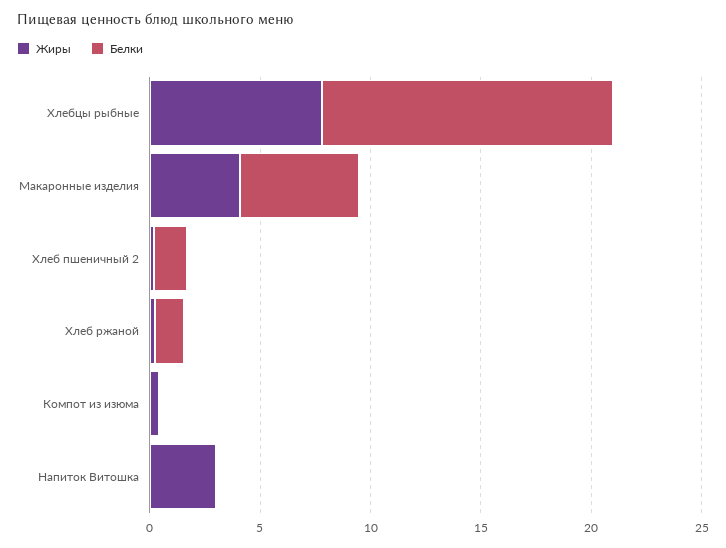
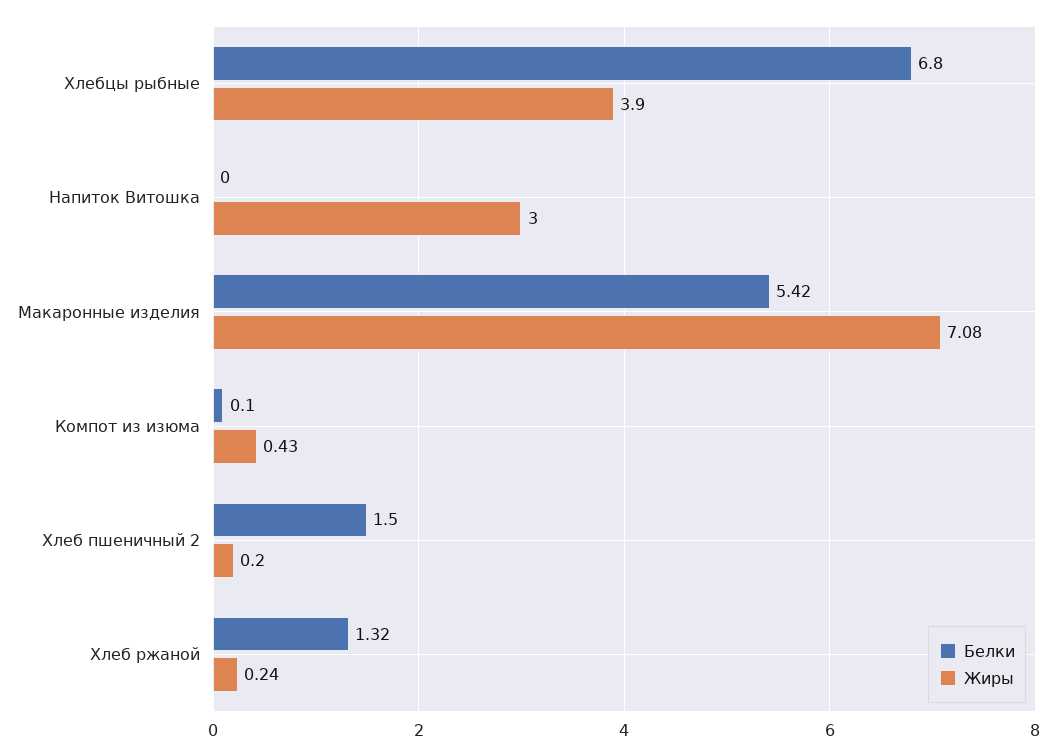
Жиры, Хлебцы рыбные: 8 -> 3.9
Белки, Хлебцы рыбные: 13 -> 6.8
Жиры, Макаронные изделия: 4 -> 7.08

